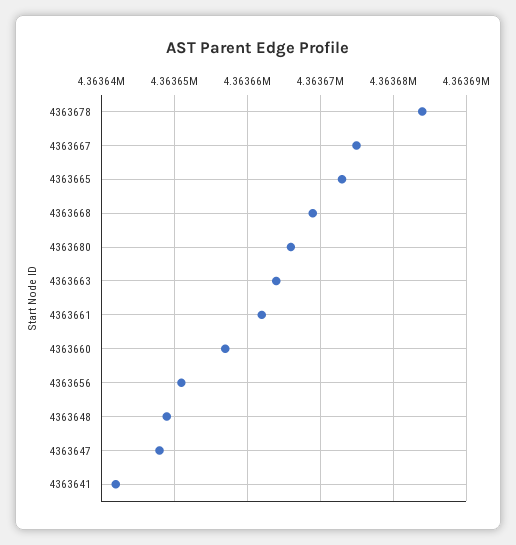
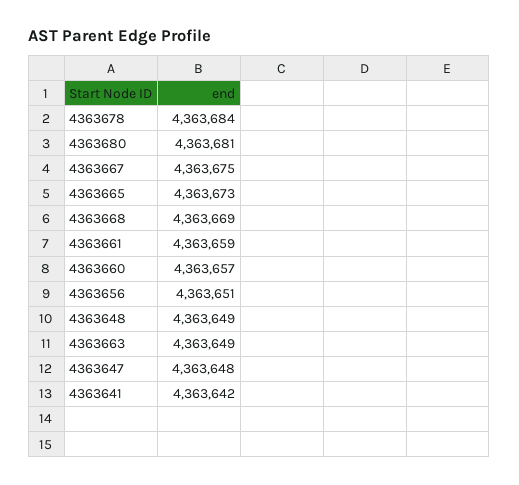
4363680: 4363666 -> 4363681
4363663: 4363664 -> 4363649
4363661: 4363662 -> 4363659

